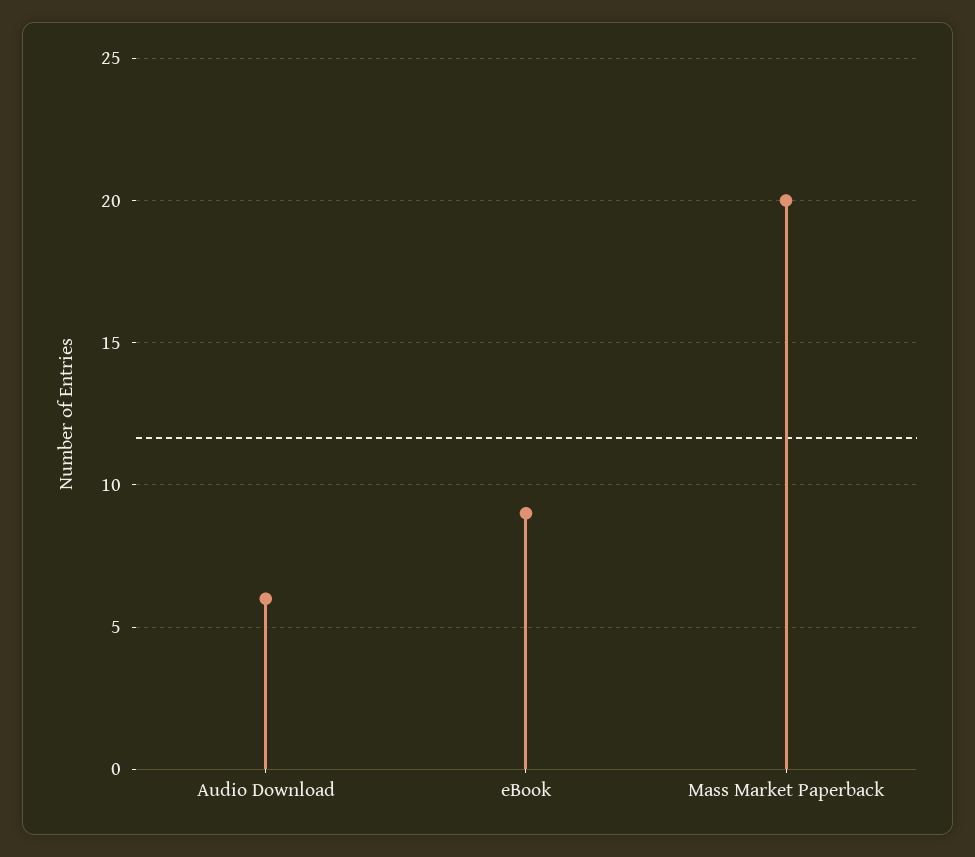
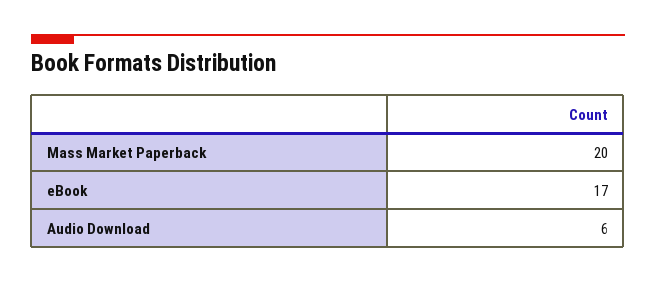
eBook: 9 -> 17

